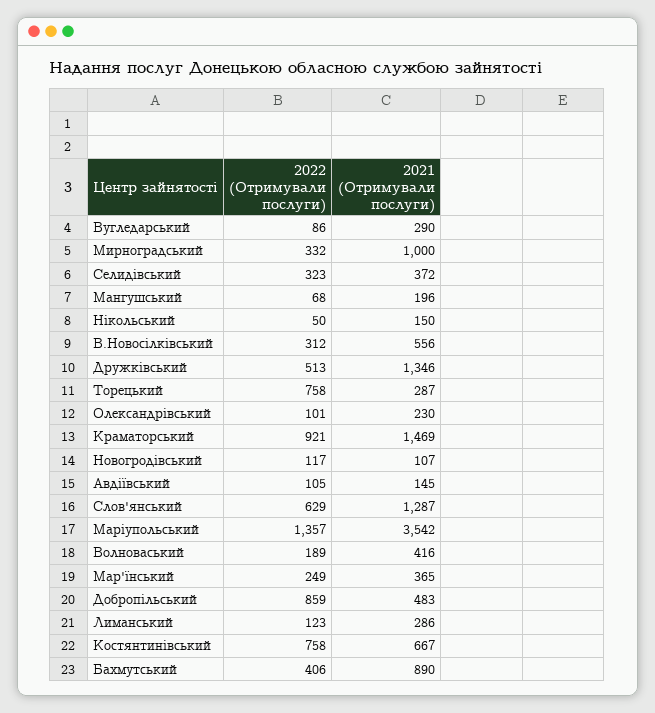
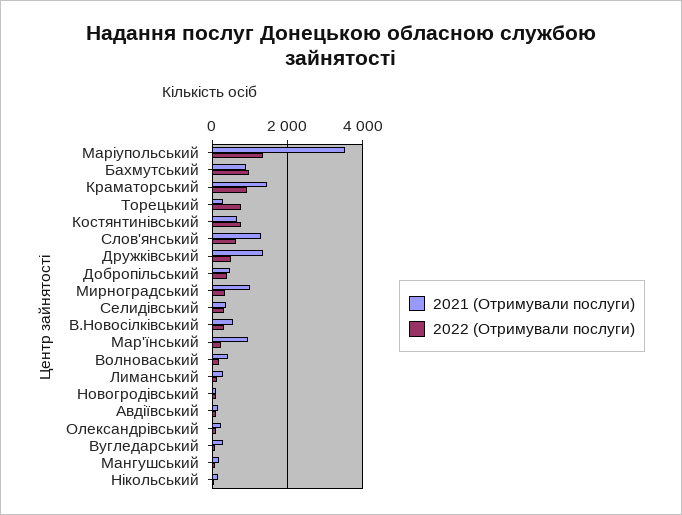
2021 (Отримували послуги), Мар'їнський: 365 -> 1000
2022 (Отримували послуги), Добропільський: 859 -> 400
2022 (Отримували послуги), Бахмутський: 406 -> 1000

